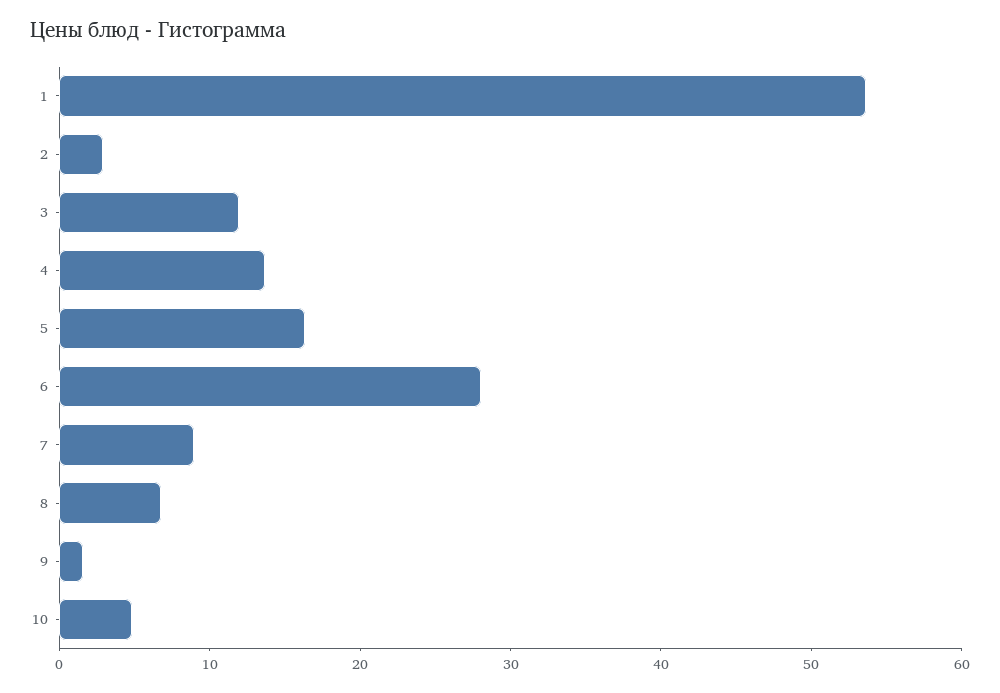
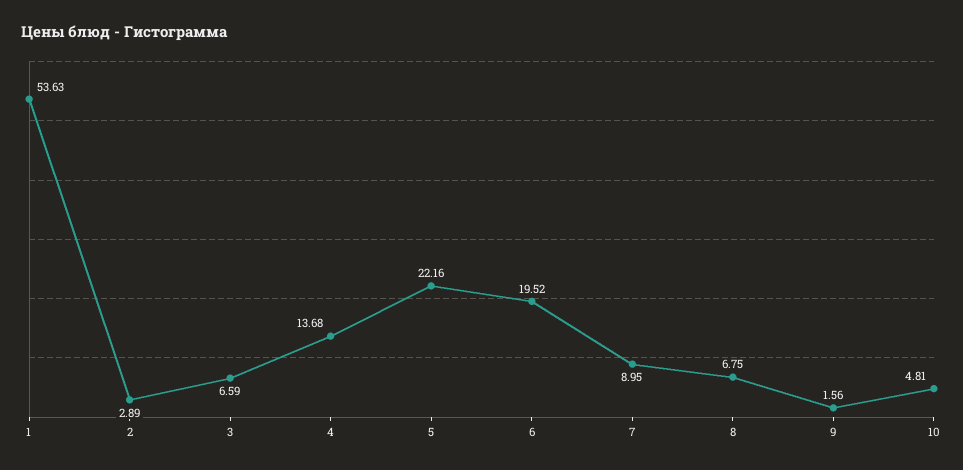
3: 12 -> 6.59
5: 16 -> 22.16
6: 28 -> 19.52

